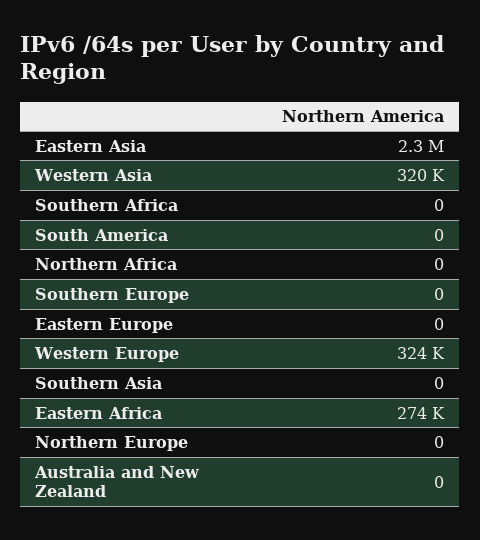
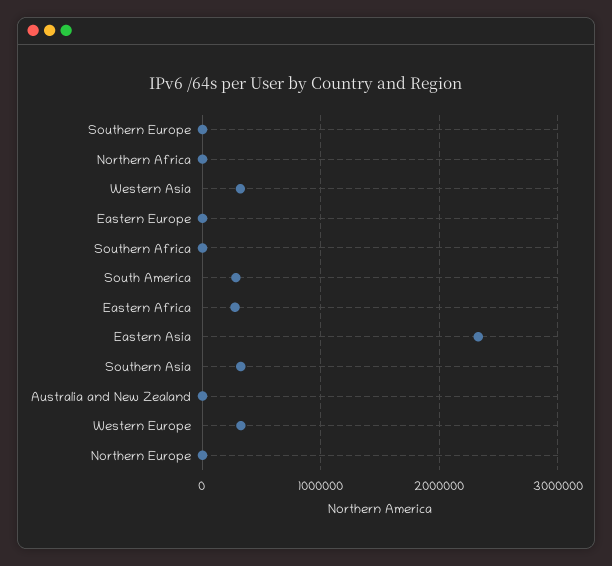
South America: 0 -> 300000
Southern Asia: 0 -> 300000

